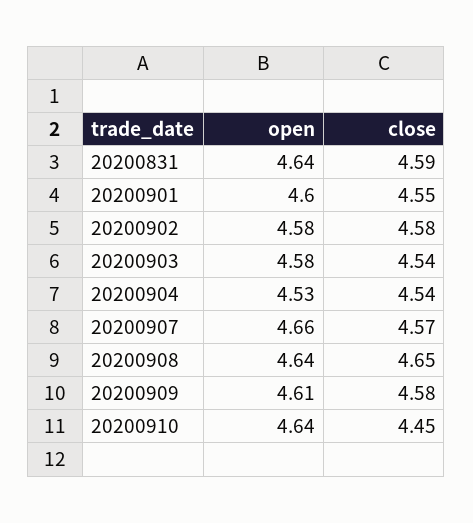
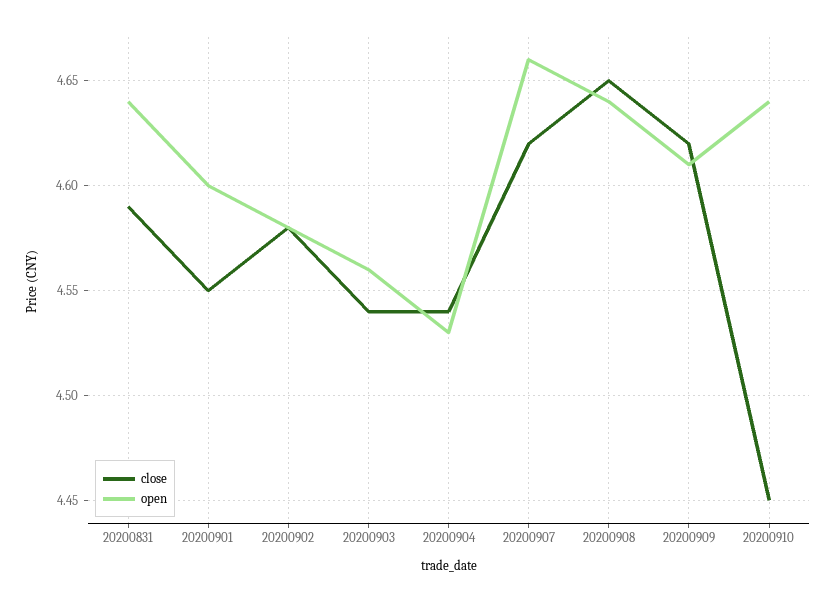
open, 20200903: 4.58 -> 4.56
close, 20200907: 4.57 -> 4.62
close, 20200909: 4.58 -> 4.62

